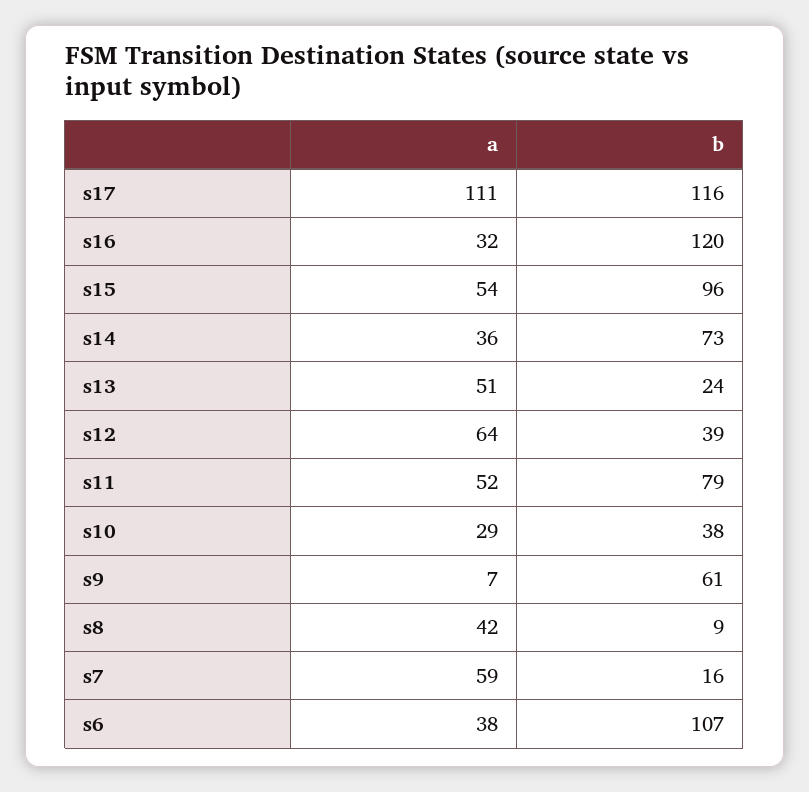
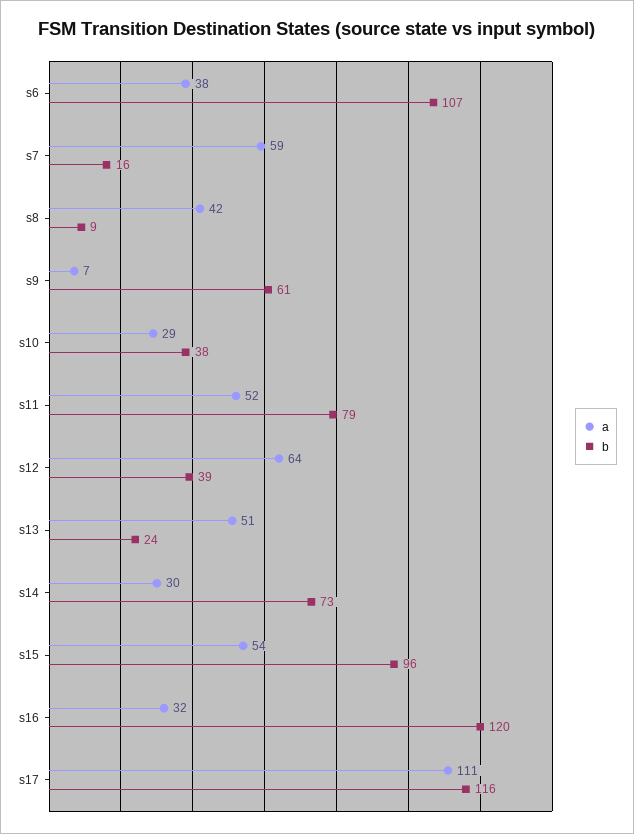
a, s14: 36 -> 30

